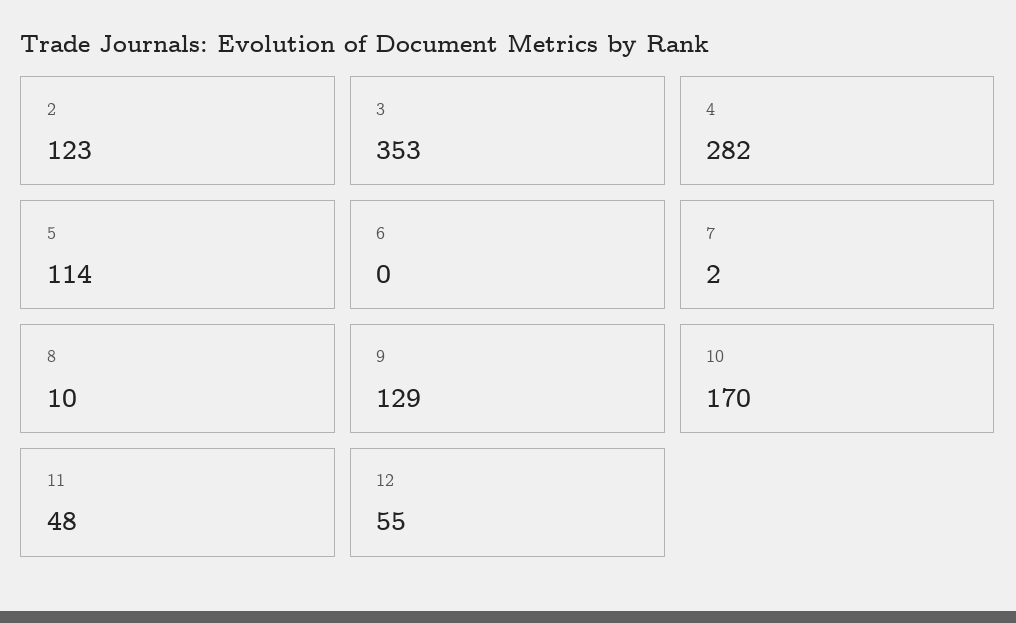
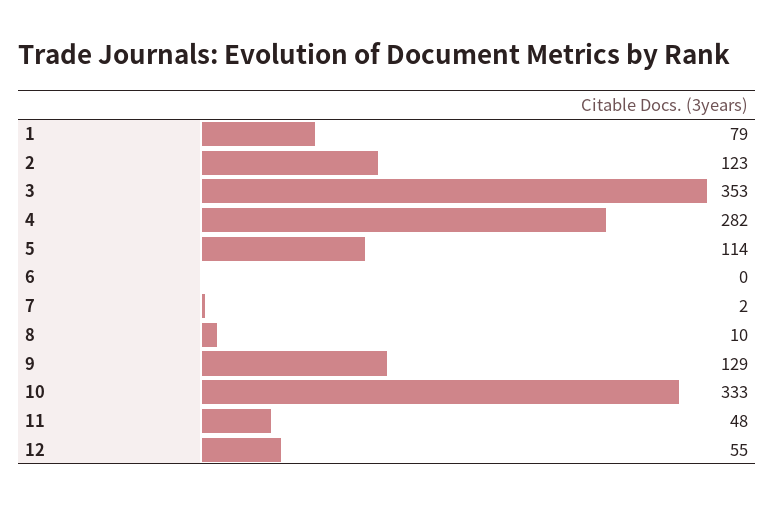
10: 170 -> 333
1: none -> 79

